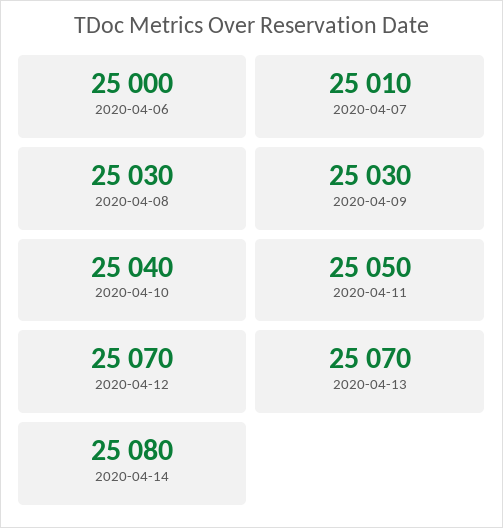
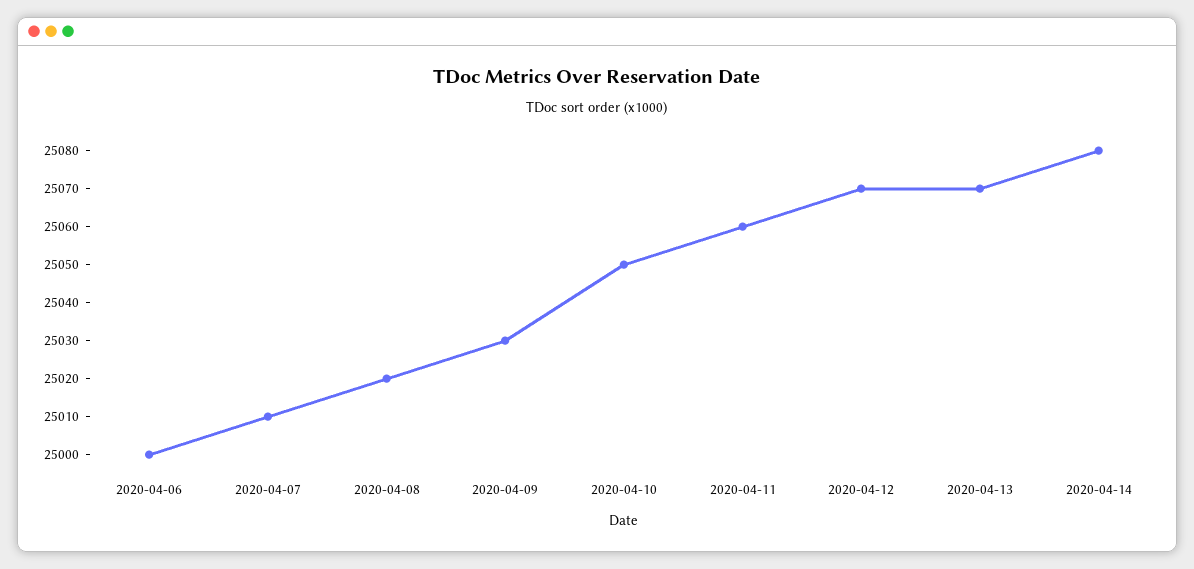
2020-04-08: 25030 -> 25020
2020-04-10: 25040 -> 25050
2020-04-11: 25050 -> 25060

